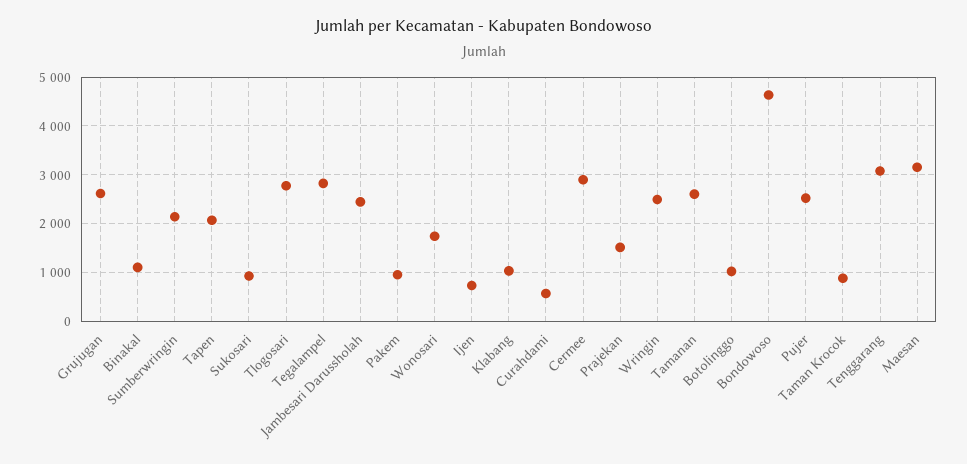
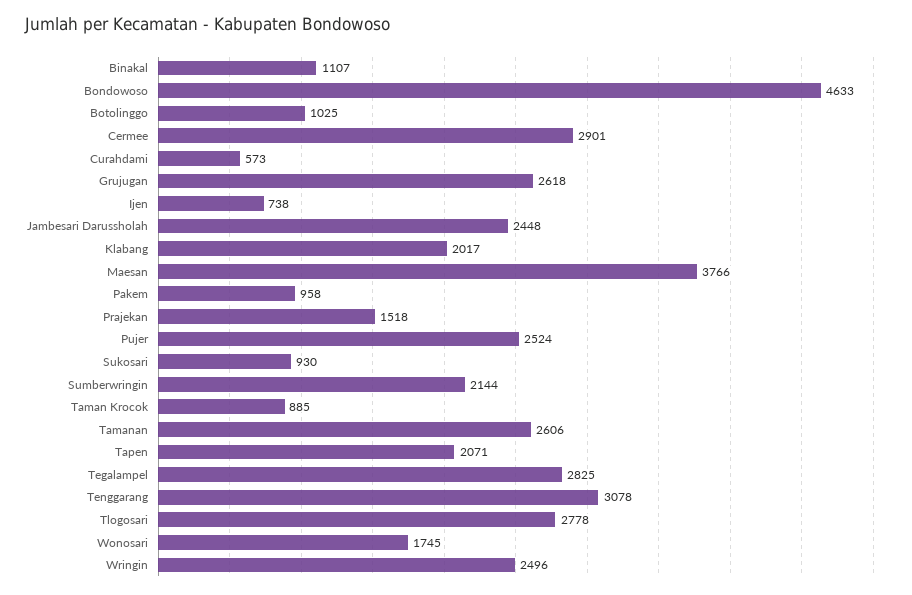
Klabang: 1000 -> 2017
Maesan: 3200 -> 3766

